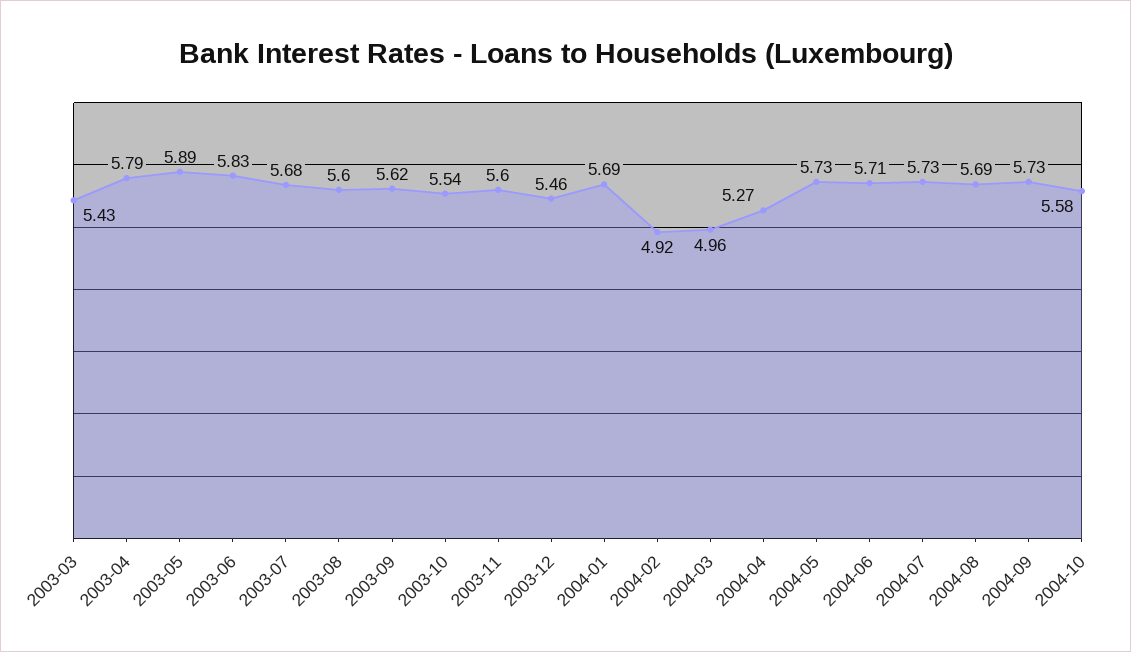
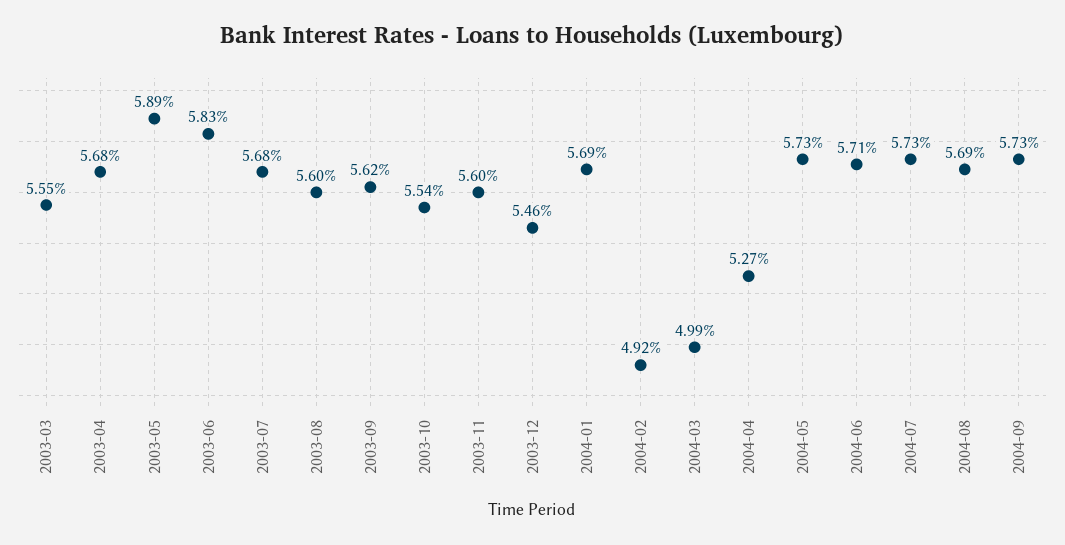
2003-03: 5.43 -> 5.55
2003-04: 5.79 -> 5.68
2004-03: 4.96 -> 4.99
2004-10: 5.58 -> none

